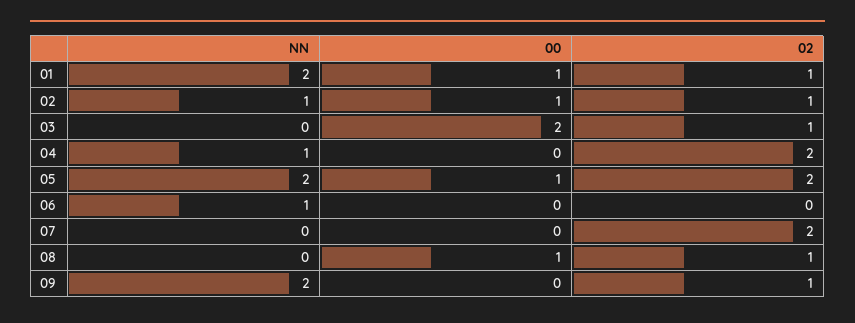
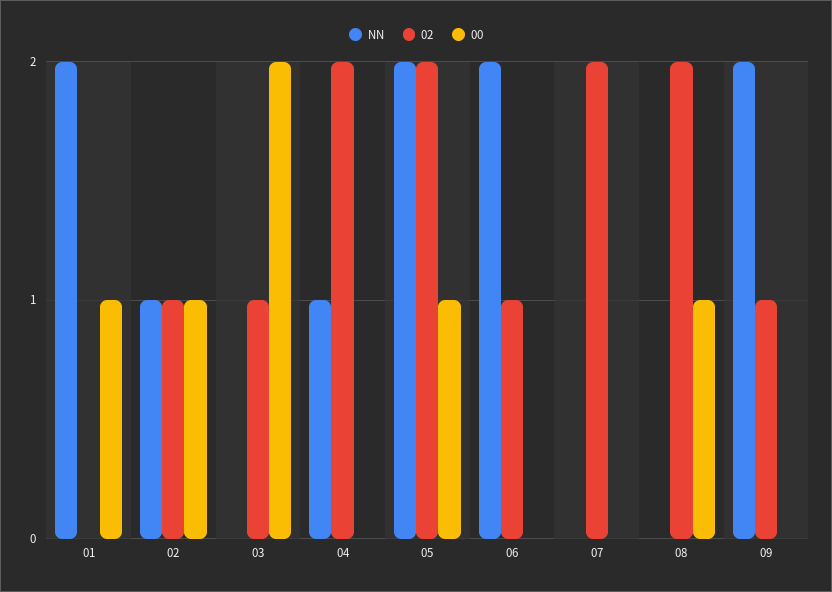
02, 01: 1 -> 0
NN, 06: 1 -> 2
02, 06: 0 -> 1
02, 08: 1 -> 2

